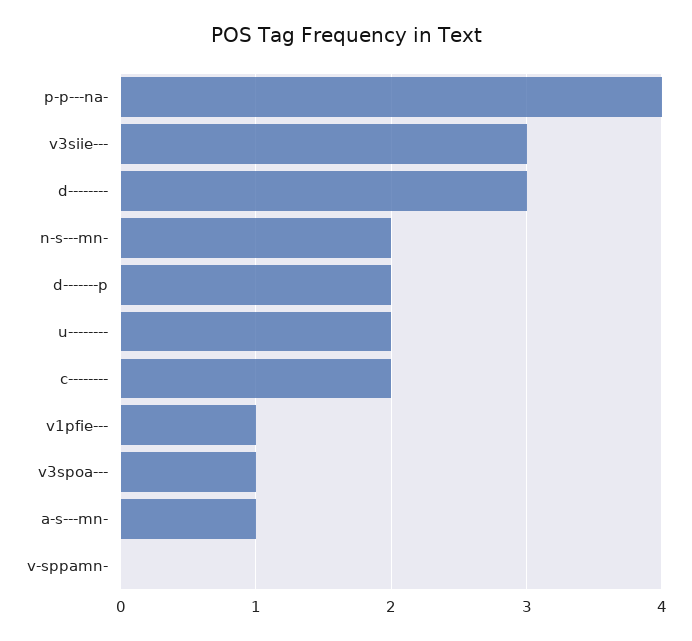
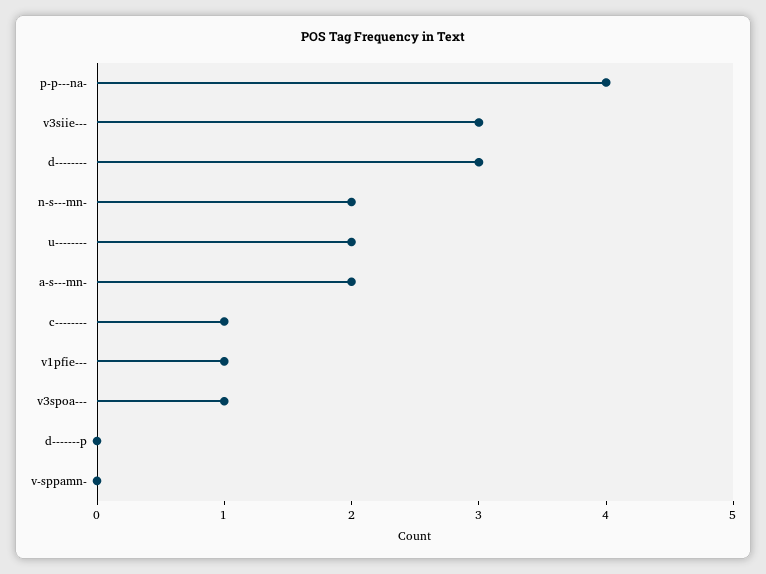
d-------p: 2 -> 0
c--------: 2 -> 1
a-s---mn-: 1 -> 2

